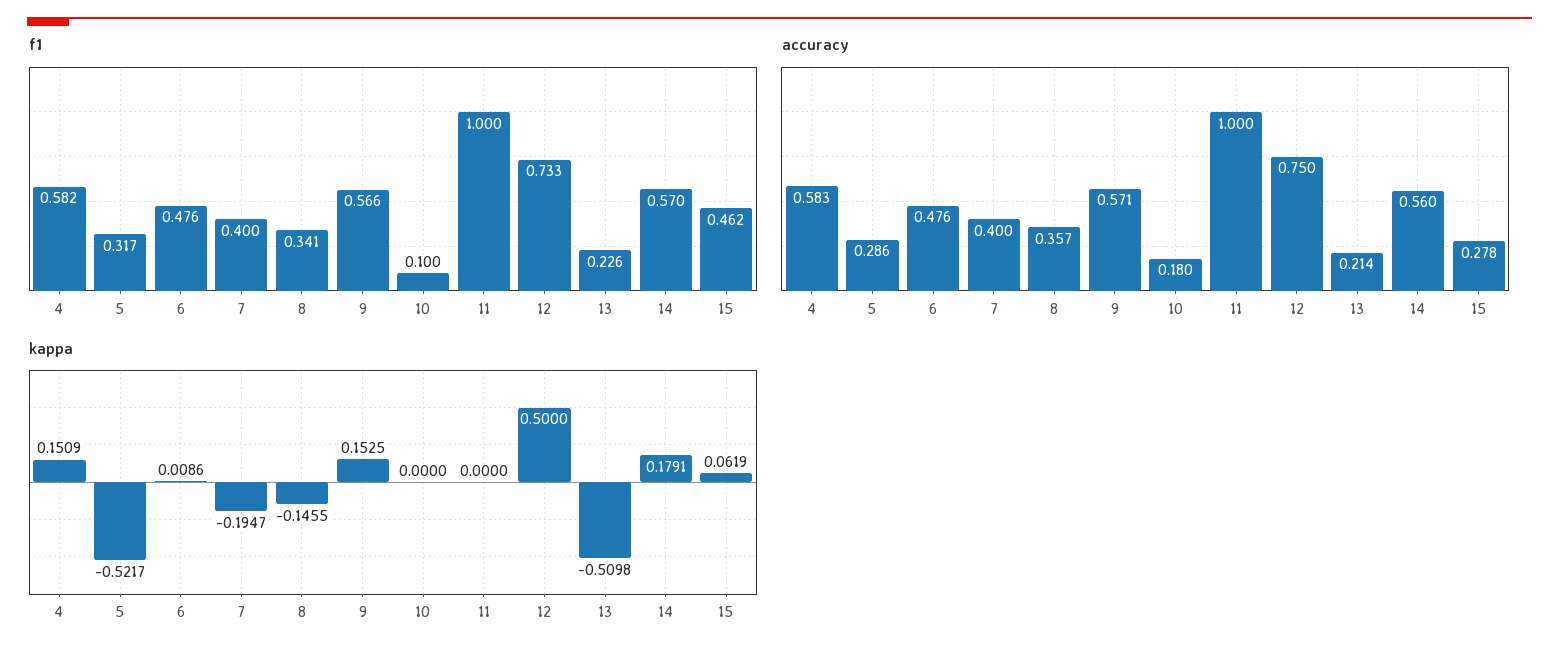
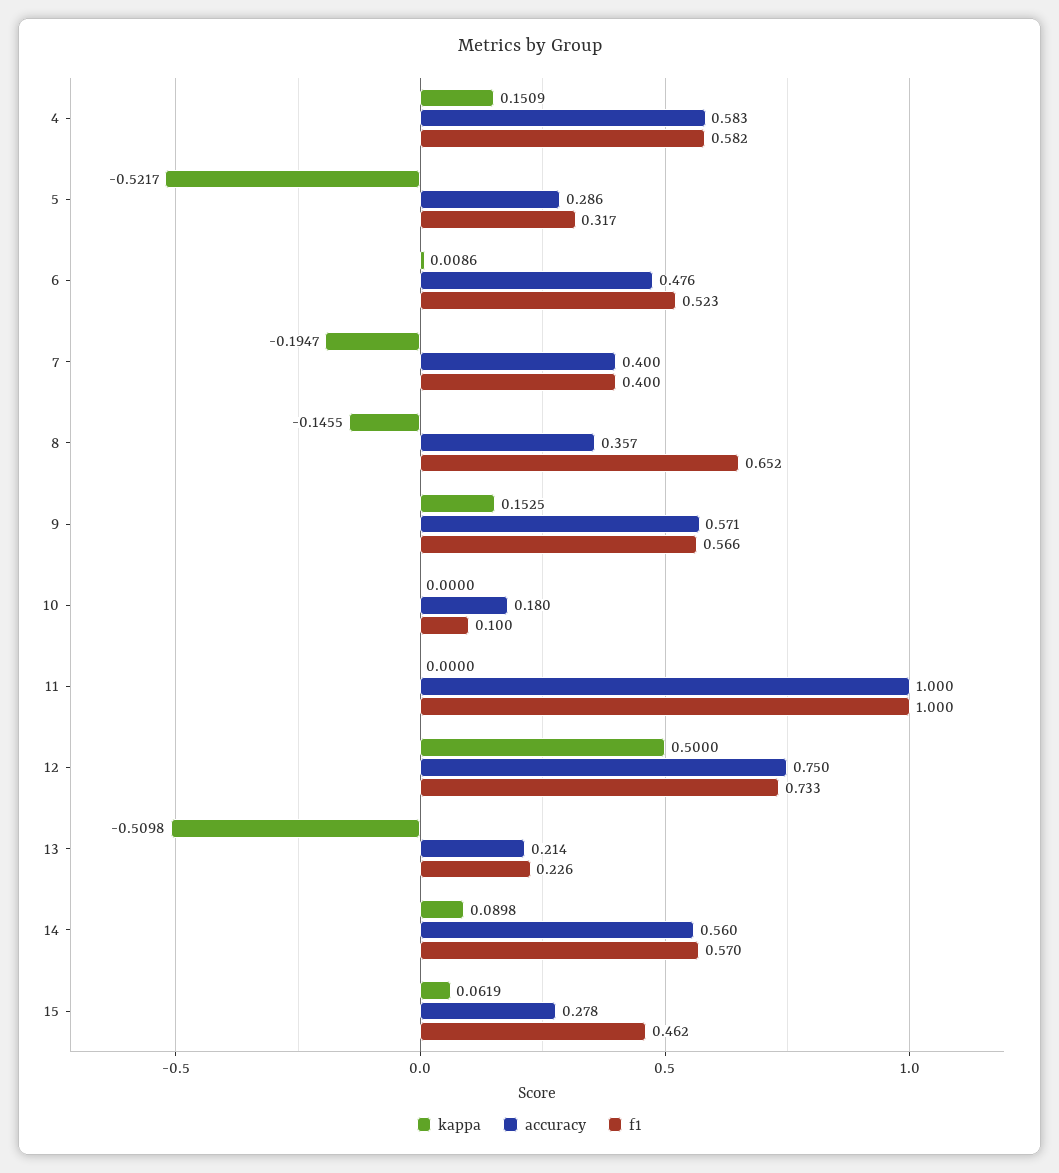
f1, 6: 0.476 -> 0.523
f1, 8: 0.341 -> 0.652
kappa, 14: 0.1791 -> 0.0898

